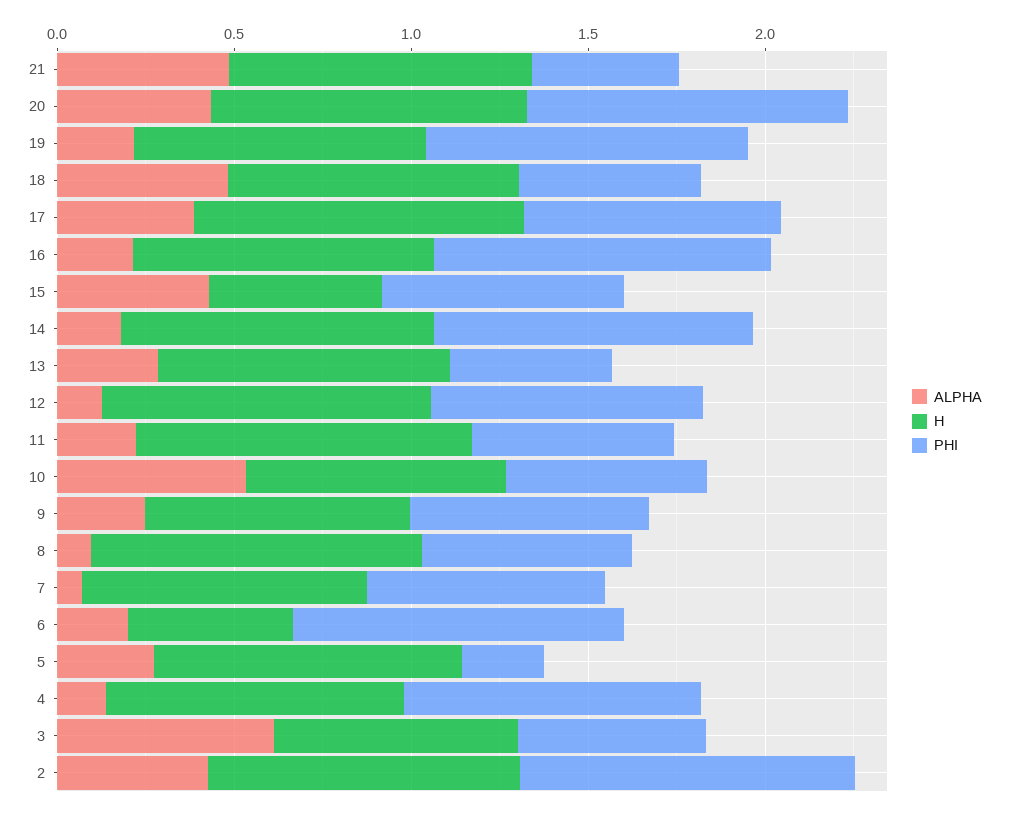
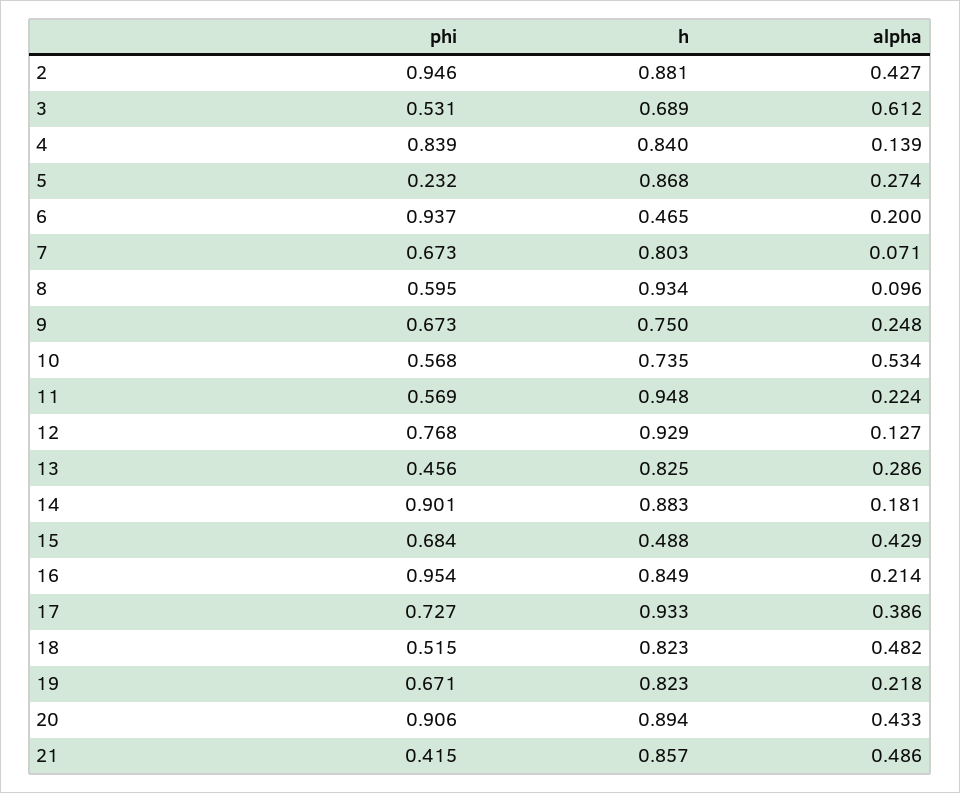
PHI, 19: 0.9 -> 0.671

